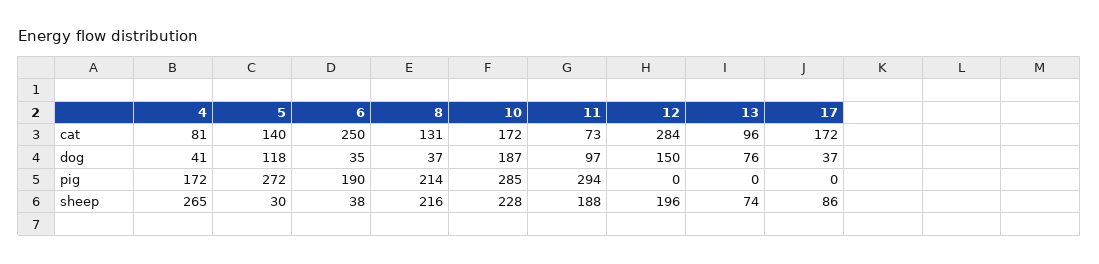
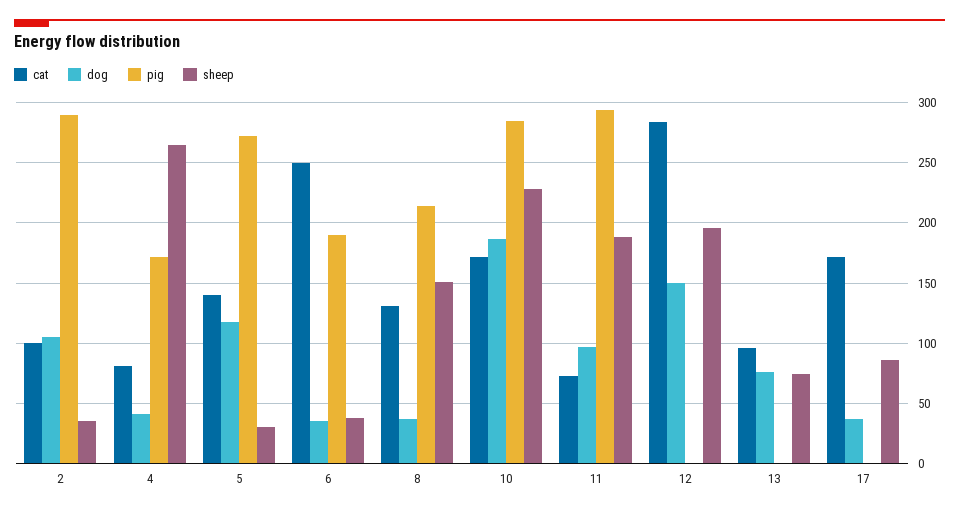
sheep, 8: 216 -> 150
cat, 2: none -> 100
dog, 2: none -> 105
pig, 2: none -> 290
sheep, 2: none -> 35

